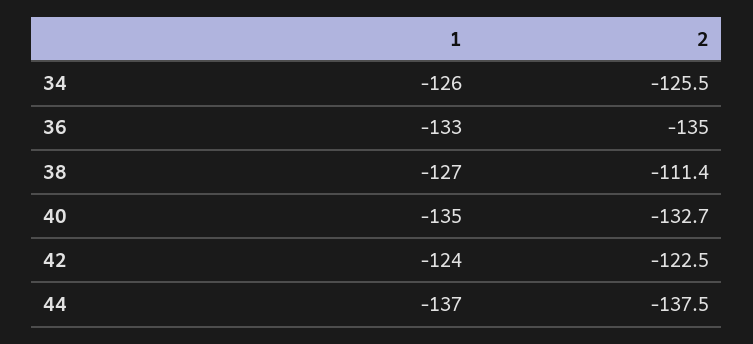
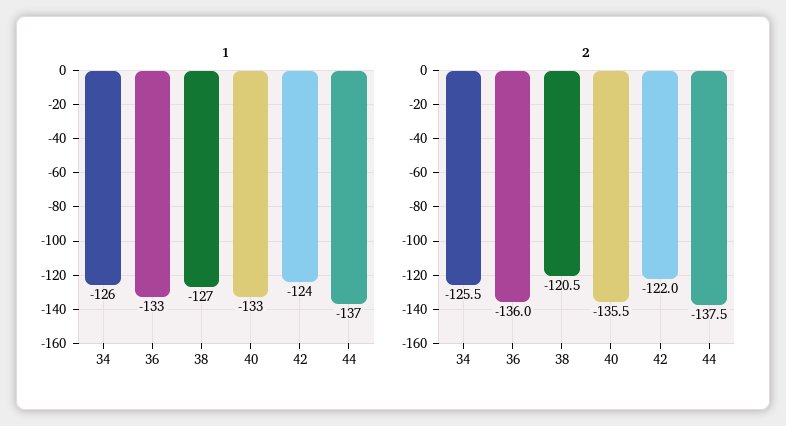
2, 36: -135 -> -136
2, 38: -111.4 -> -120.5
1, 40: -135 -> -133
2, 40: -132.7 -> -135.5
2, 42: -122.5 -> -122

